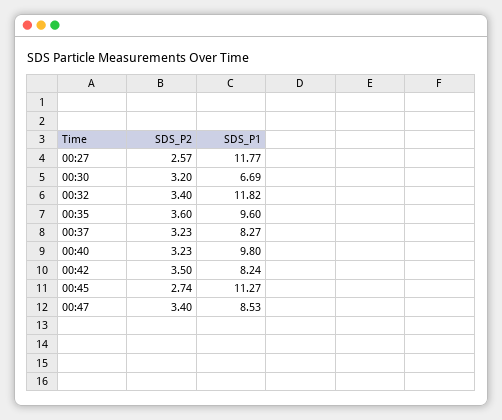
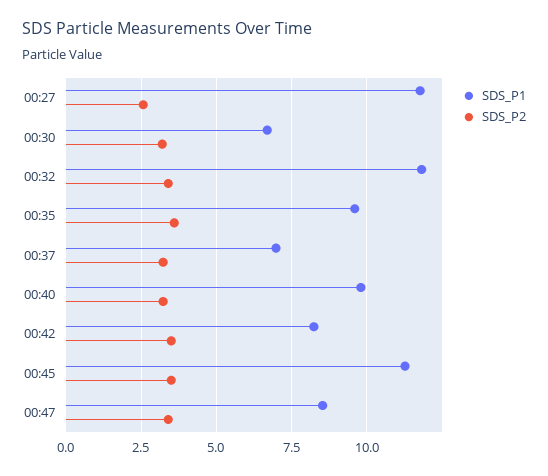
SDS_P1, 00:37: 8.27 -> 7
SDS_P2, 00:45: 2.74 -> 3.5

